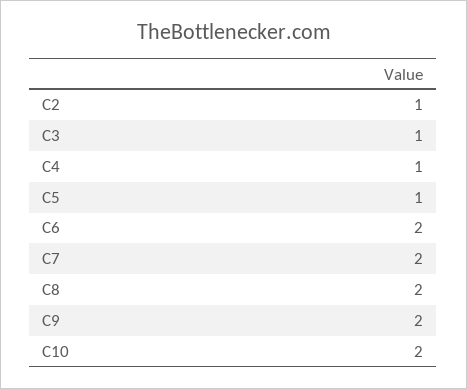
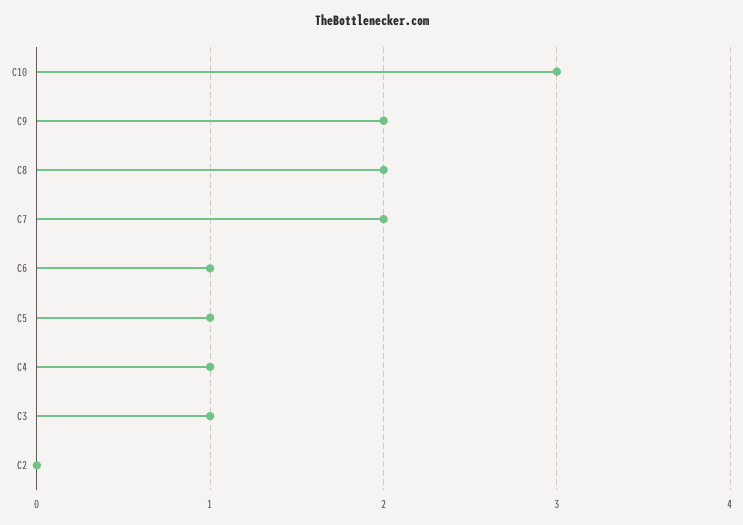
C2: 1 -> 0
C6: 2 -> 1
C10: 2 -> 3

